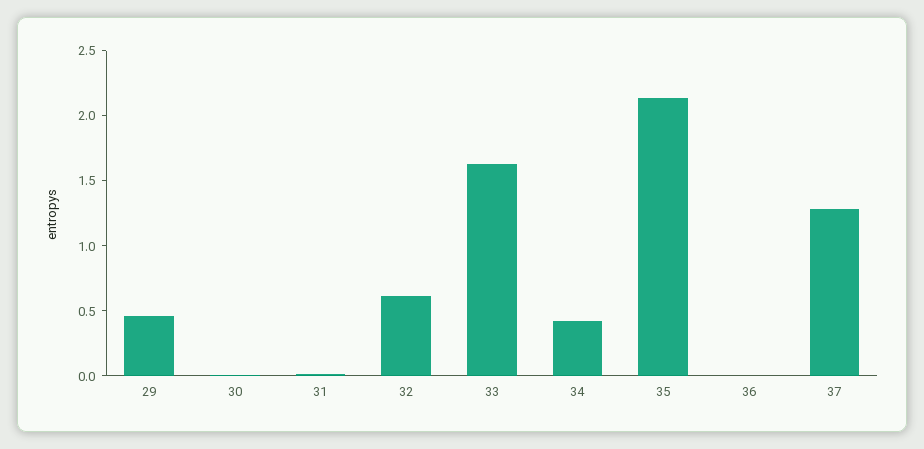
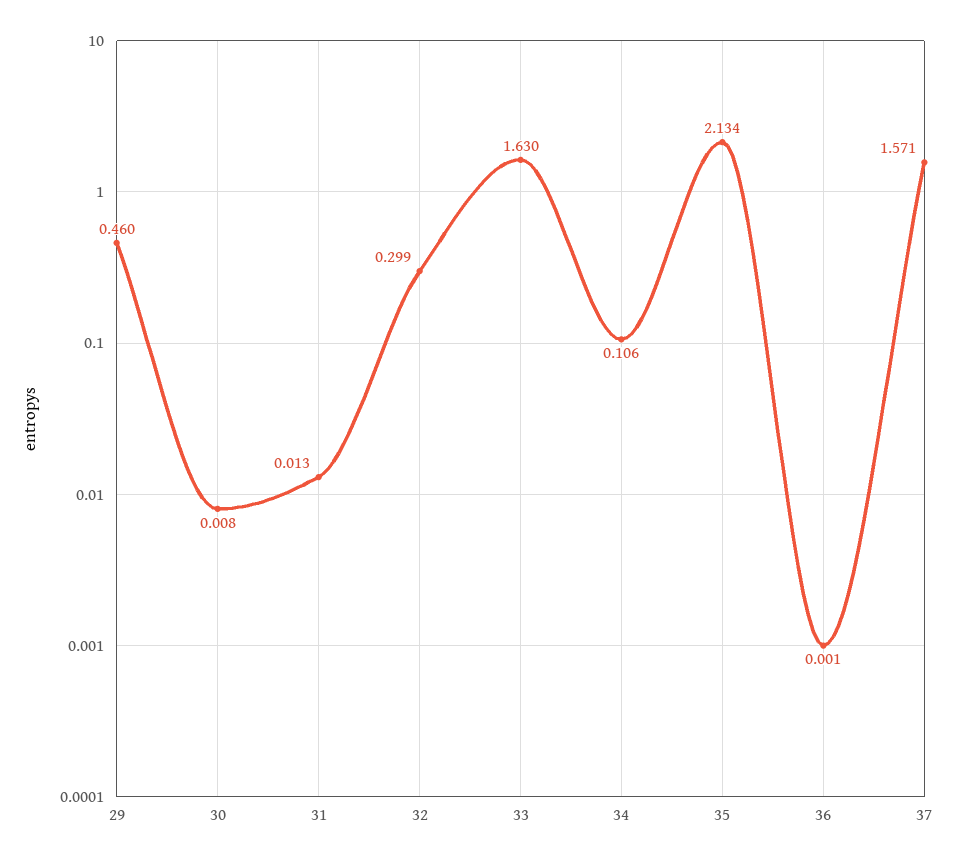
32: 0.6 -> 0.299
34: 0.4 -> 0.106
37: 1.3 -> 1.571

